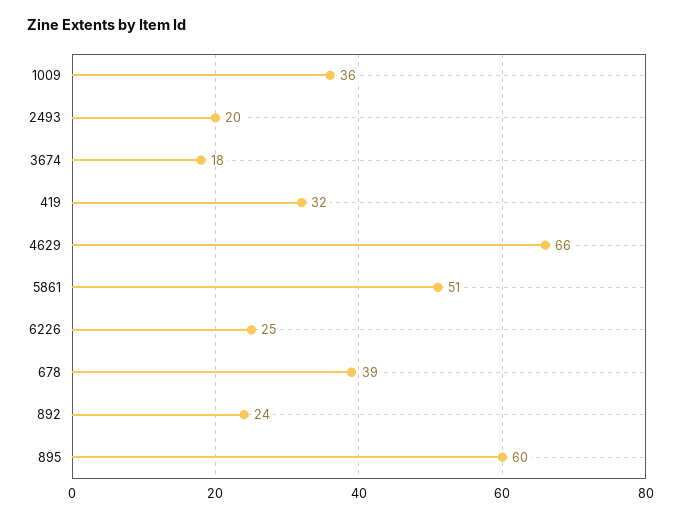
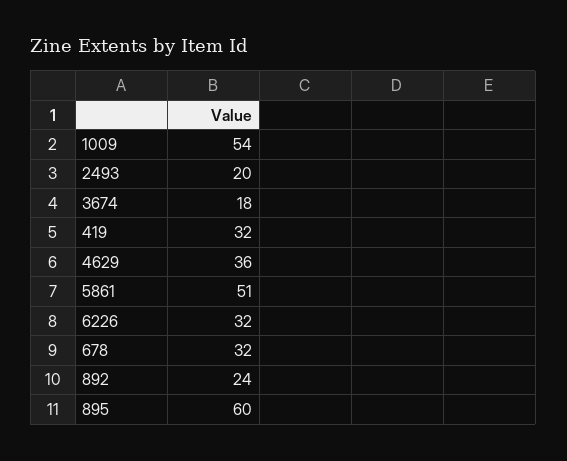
1009: 36 -> 54
4629: 66 -> 36
6226: 25 -> 32
678: 39 -> 32

